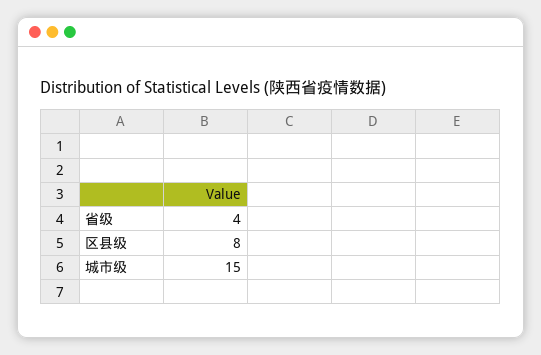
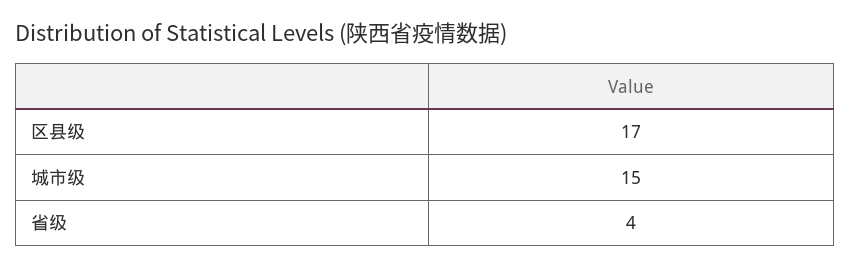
区县级: 8 -> 17

